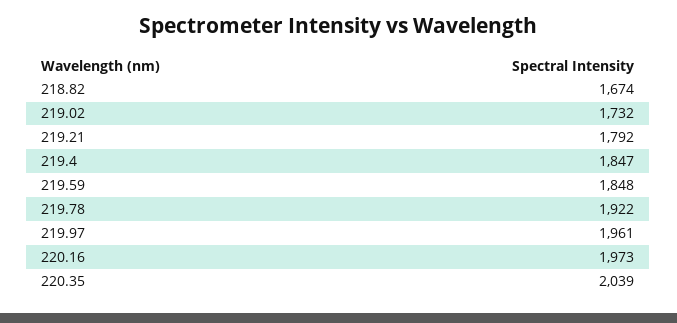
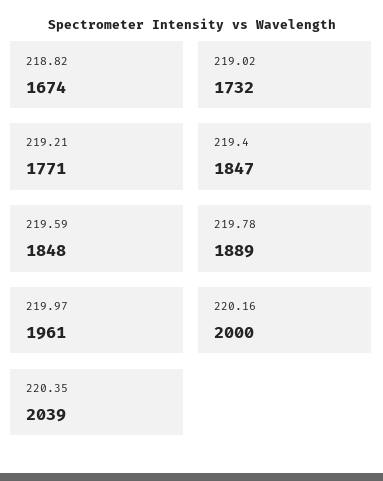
219.21: 1792 -> 1771
219.78: 1922 -> 1889
220.16: 1973 -> 2000

